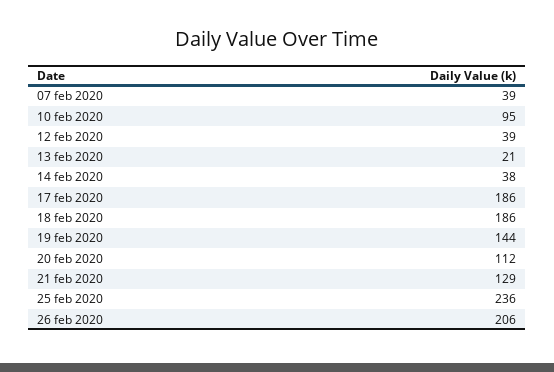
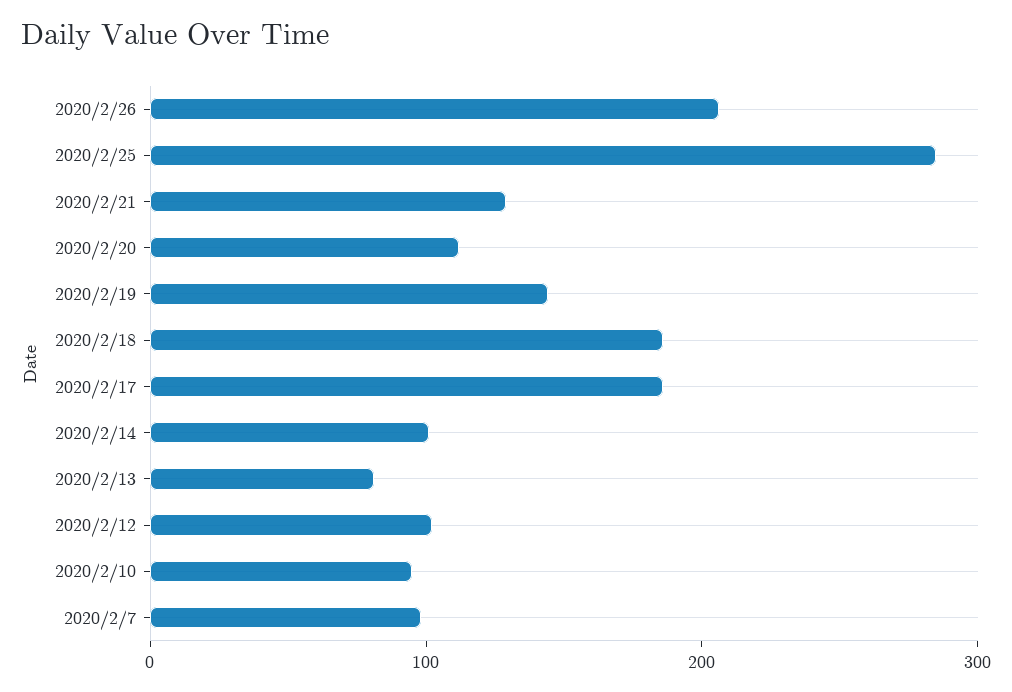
07 feb 2020: 39 -> 100
12 feb 2020: 39 -> 100
13 feb 2020: 21 -> 80
14 feb 2020: 38 -> 100
25 feb 2020: 236 -> 280

